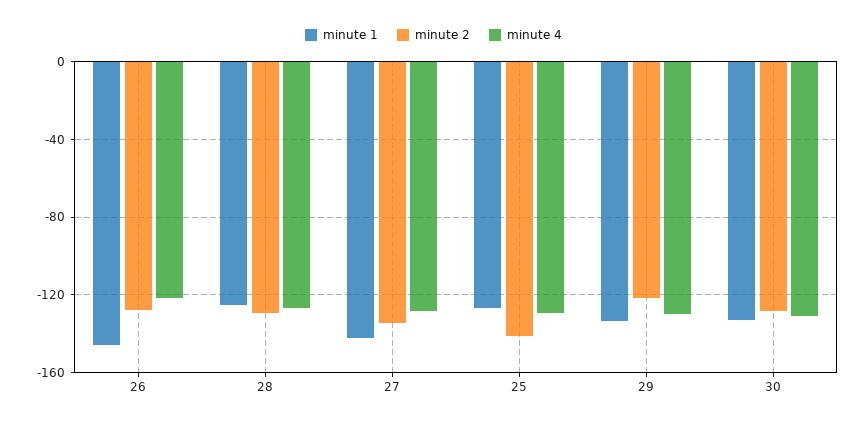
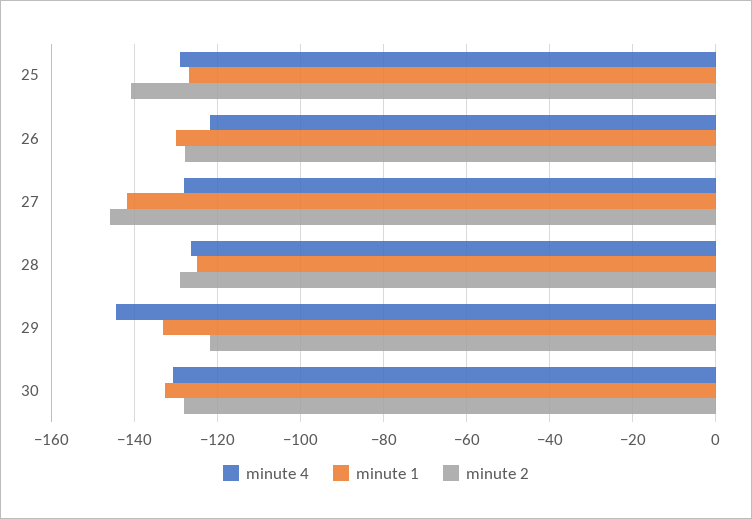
minute 1, 26: -145 -> -130
minute 2, 27: -135 -> -146
minute 4, 29: -130 -> -144

